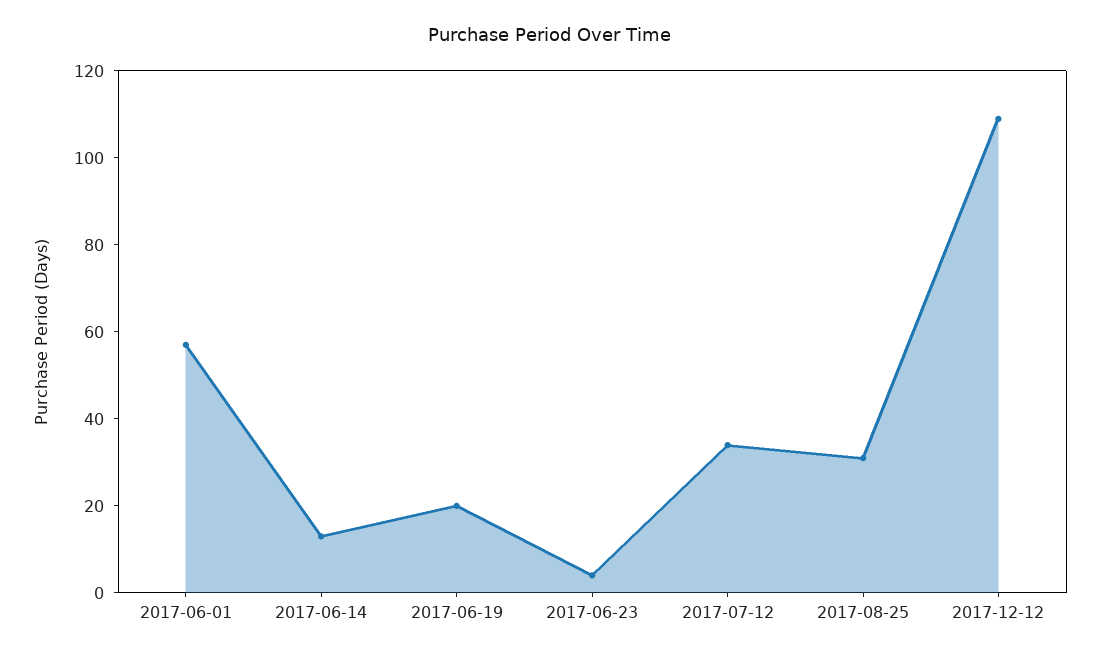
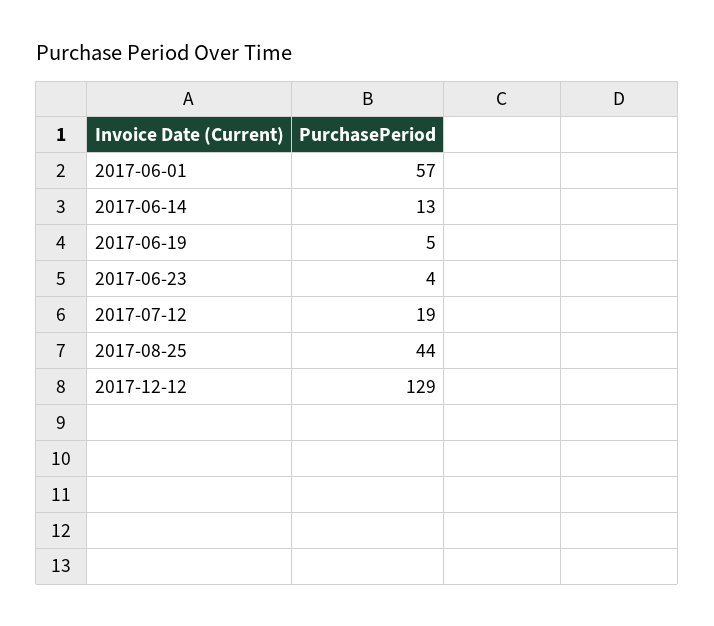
2017-06-19: 20 -> 5
2017-07-12: 35 -> 19
2017-08-25: 30 -> 44
2017-12-12: 110 -> 129

